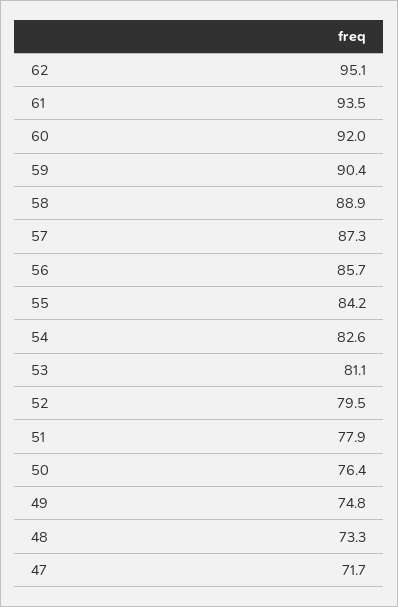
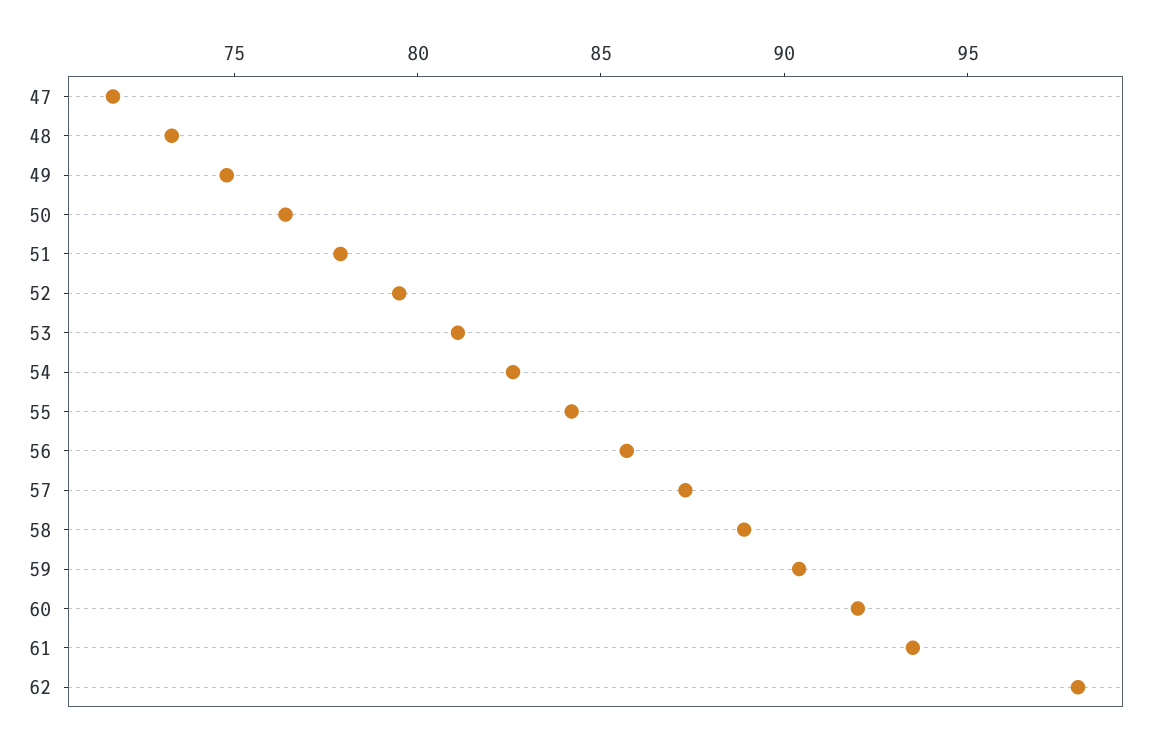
62: 95.1 -> 98

